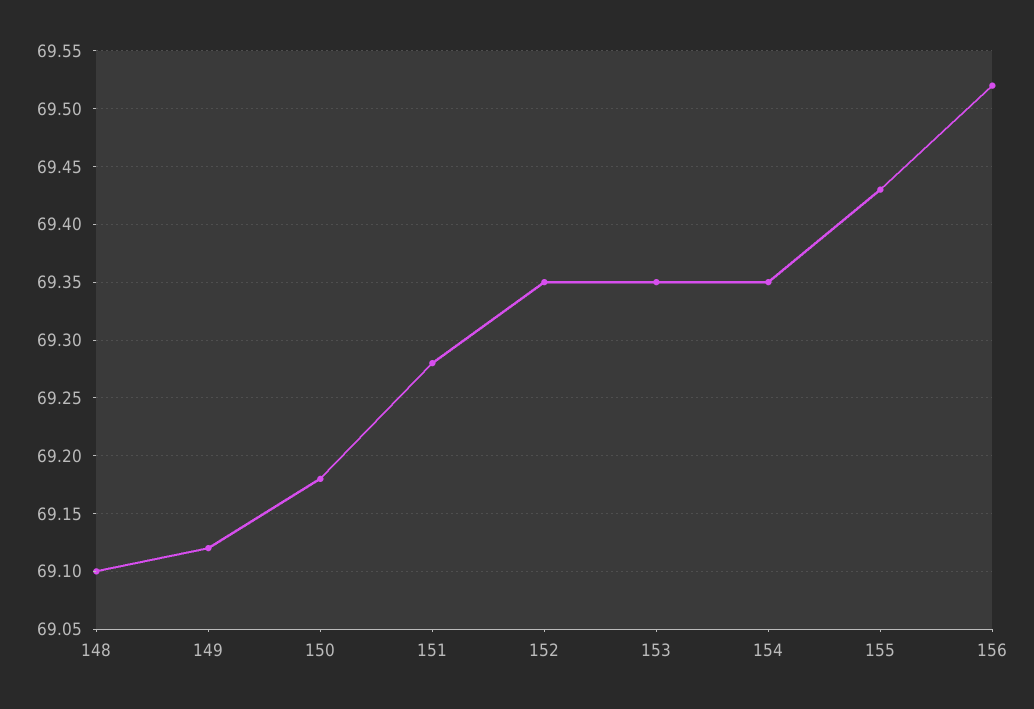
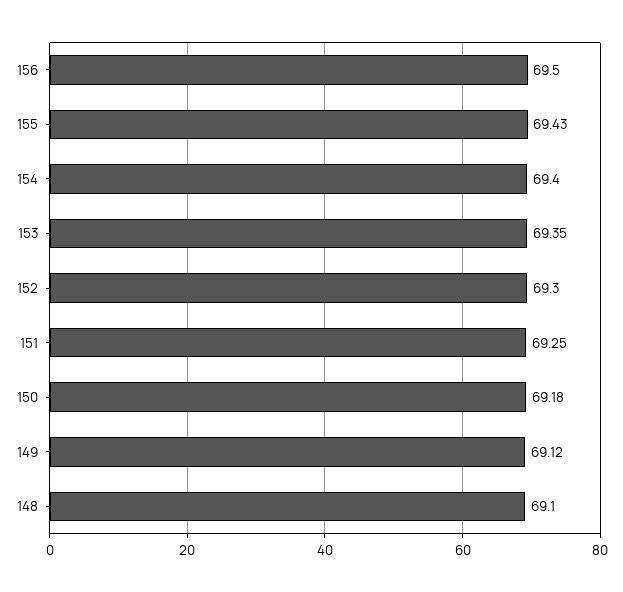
151: 69.28 -> 69.25
152: 69.35 -> 69.3
154: 69.35 -> 69.4
156: 69.52 -> 69.5

